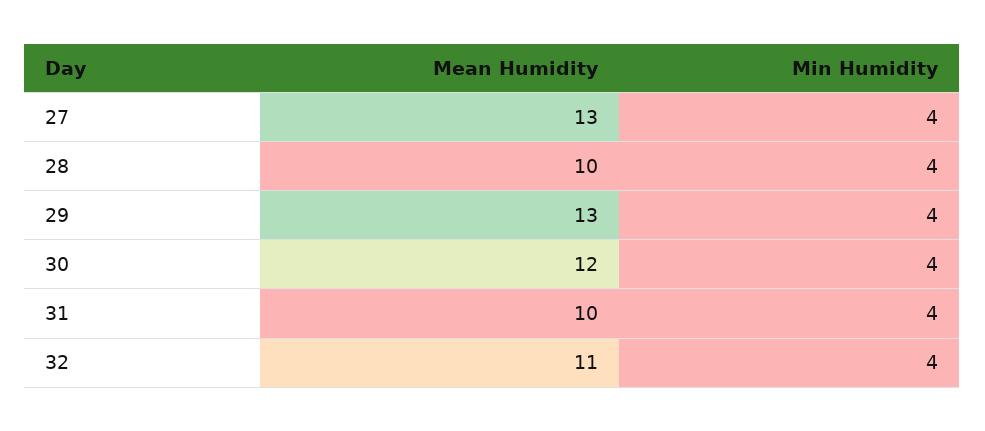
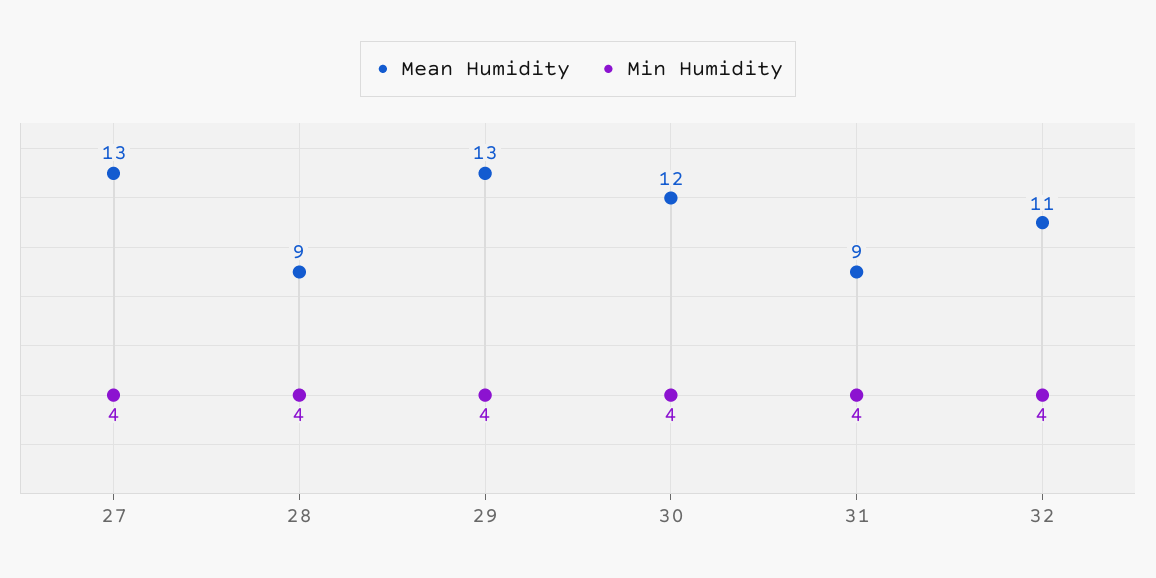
Mean Humidity, 28: 10 -> 9
Mean Humidity, 31: 10 -> 9

